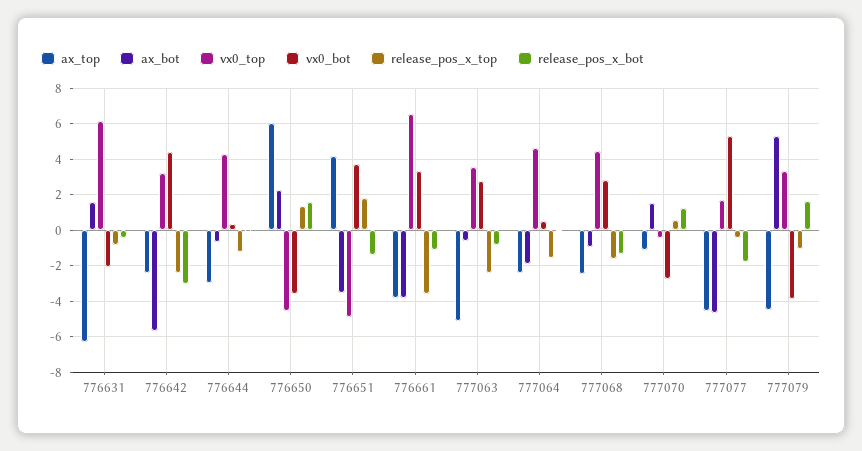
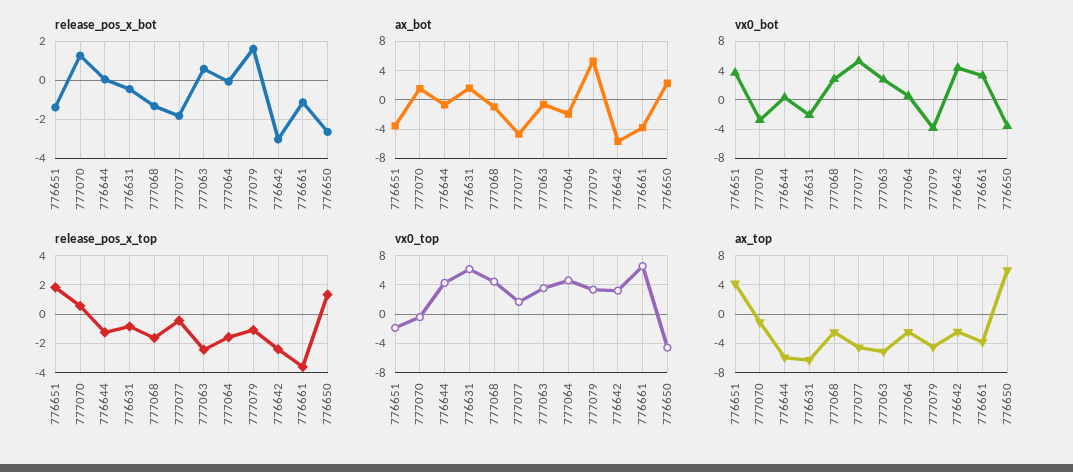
ax_top, 776644: -3 -> -6
release_pos_x_bot, 776650: 1.5 -> -2.5
vx0_top, 776651: -5 -> -2
release_pos_x_bot, 777063: -1 -> 0.5

